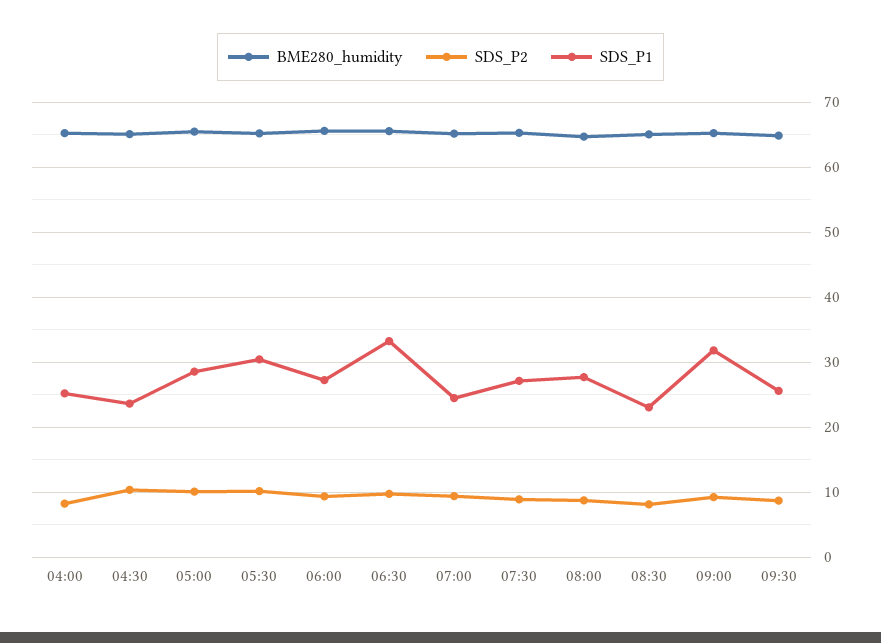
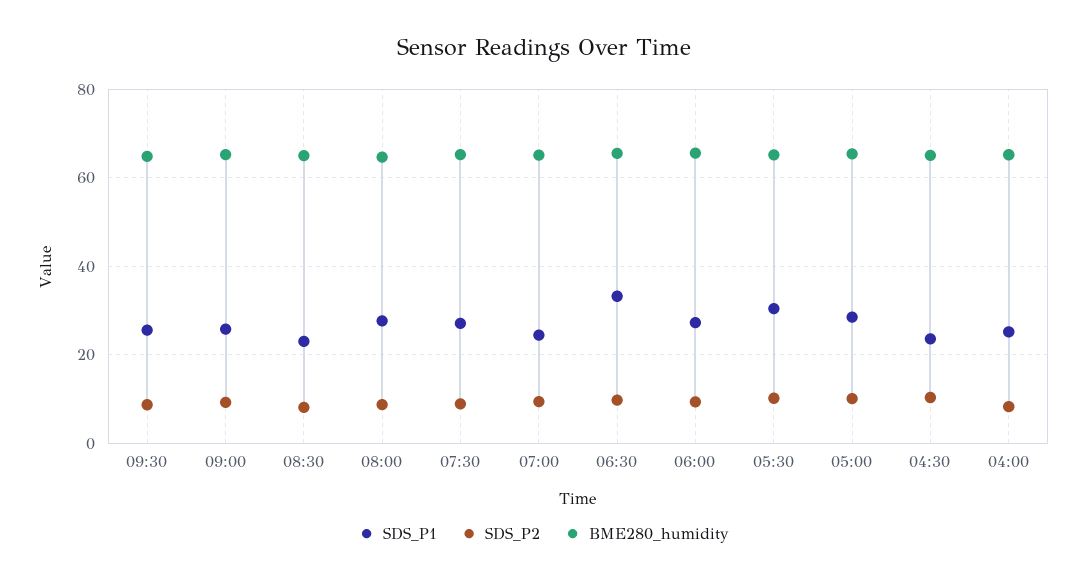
SDS_P1, 09:00: 32 -> 26

